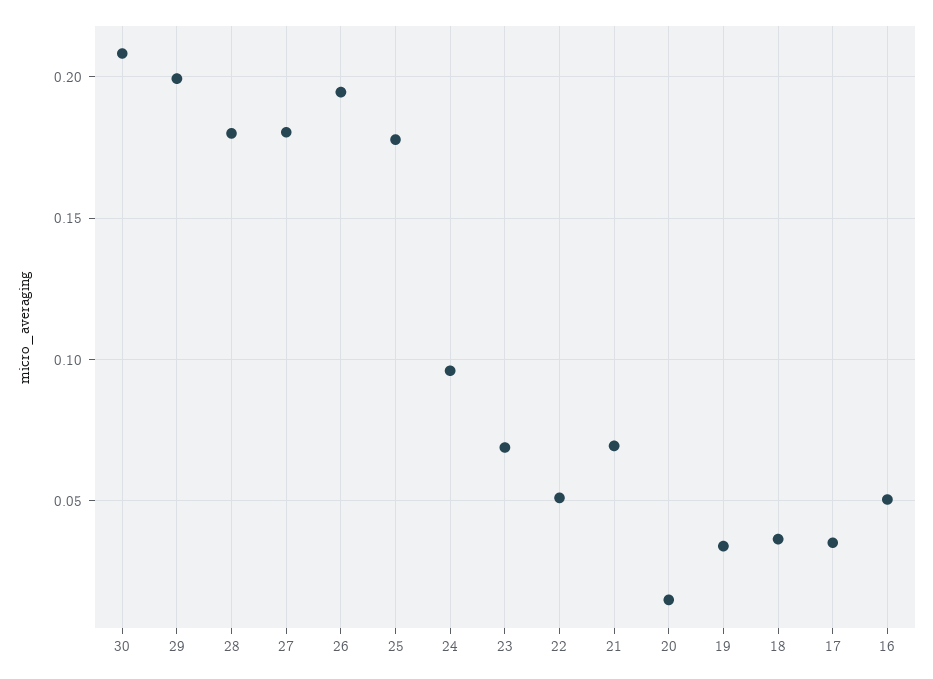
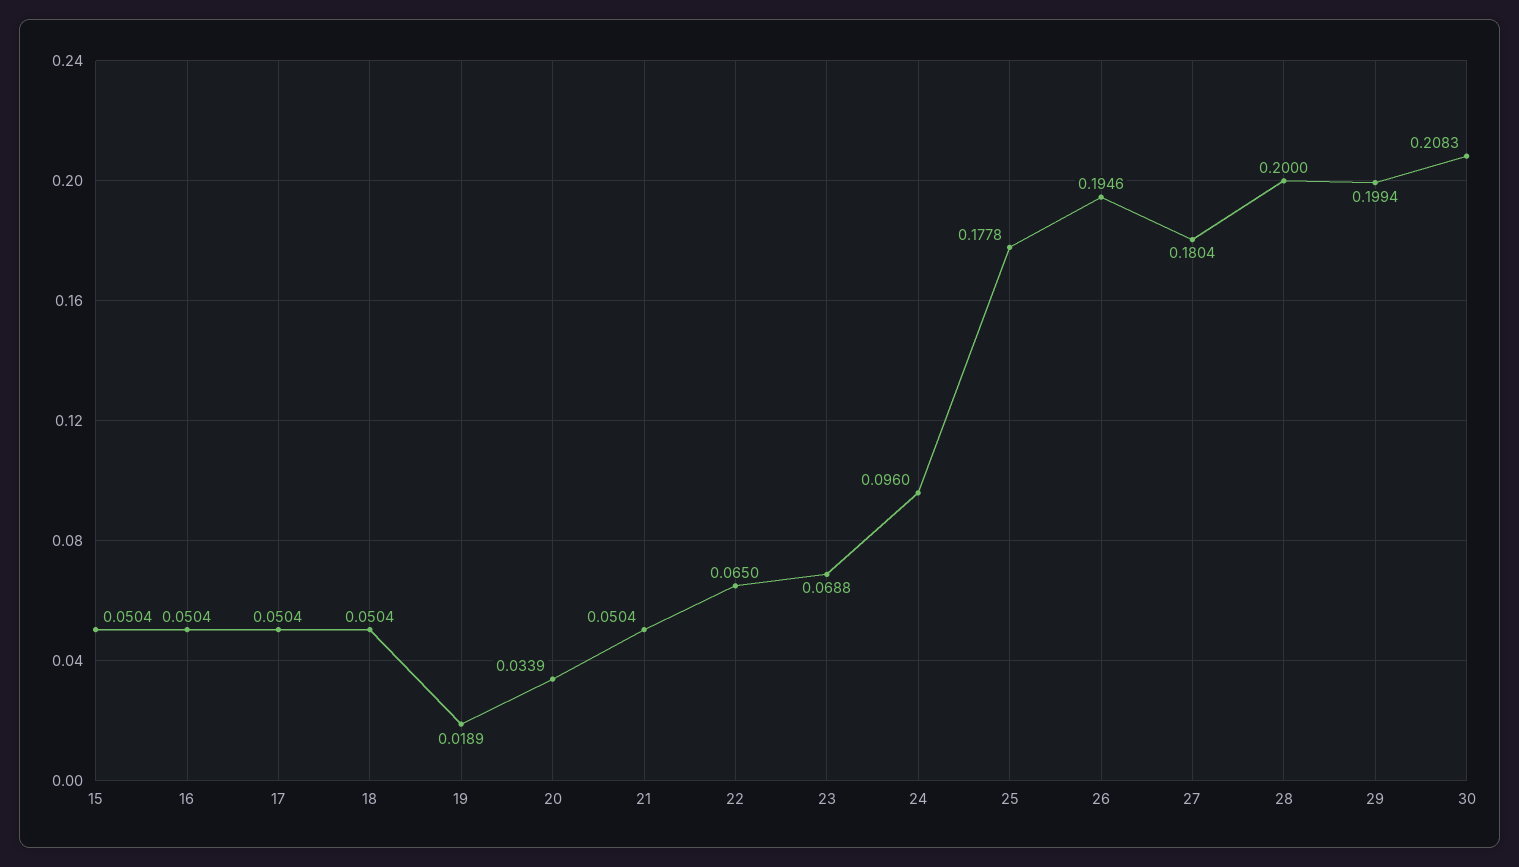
28: 0.18 -> 0.2
22: 0.05 -> 0.065
21: 0.07 -> 0.0504
20: 0.015 -> 0.0339
19: 0.035 -> 0.0189
18: 0.035 -> 0.0504
17: 0.035 -> 0.0504
15: none -> 0.0504

